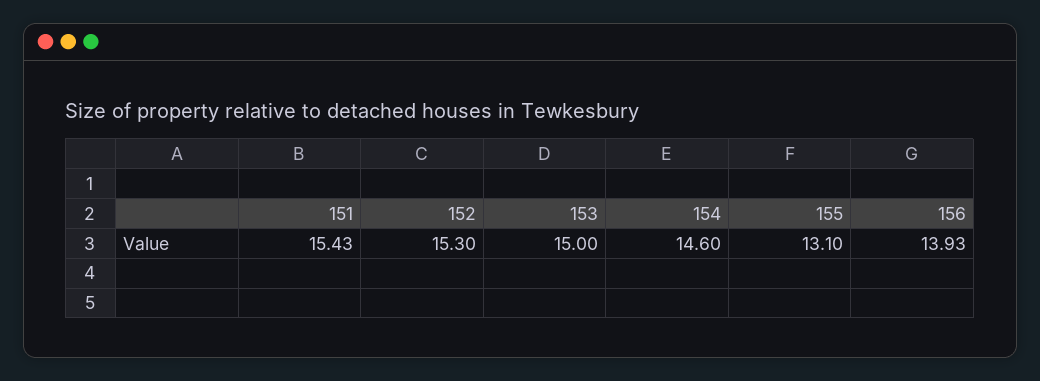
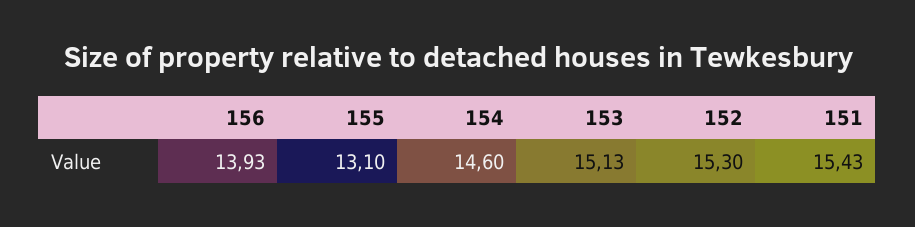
153: 15 -> 15.13

